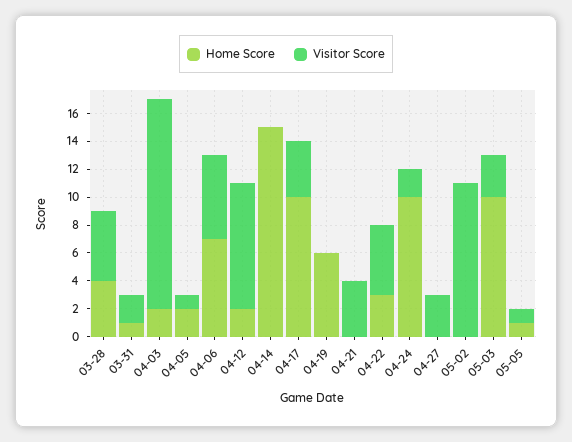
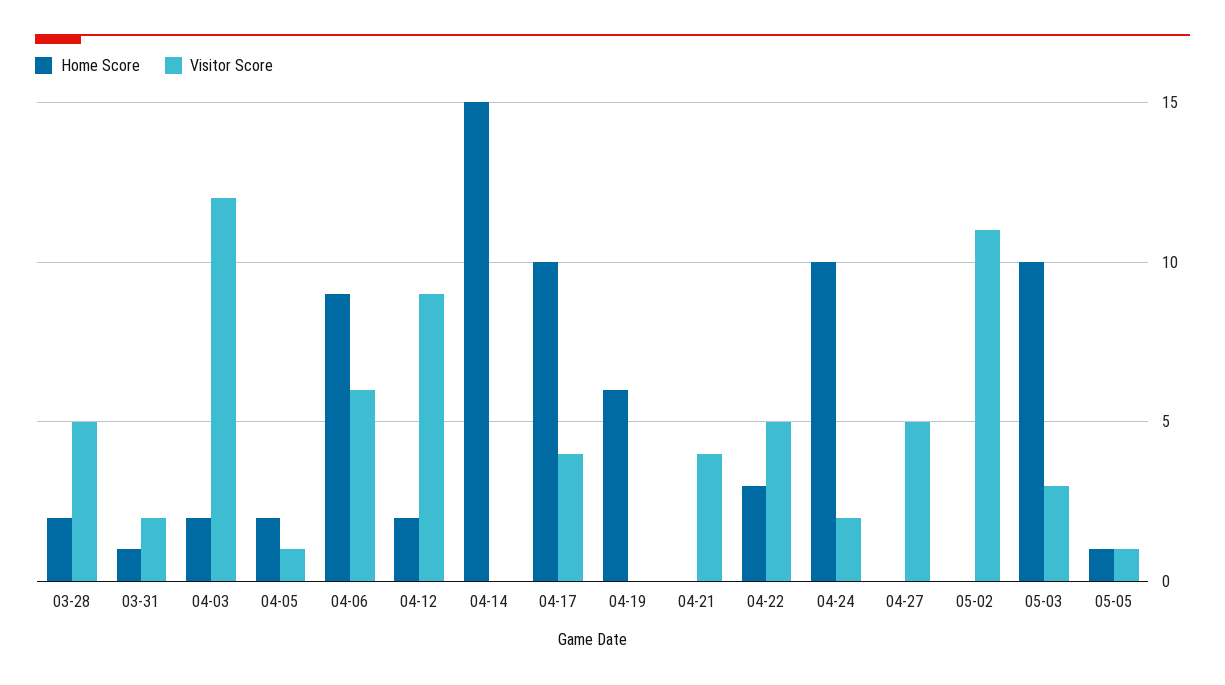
Home Score, 03-28: 4 -> 2
Visitor Score, 04-03: 15 -> 12
Home Score, 04-06: 7 -> 9
Visitor Score, 04-27: 3 -> 5

